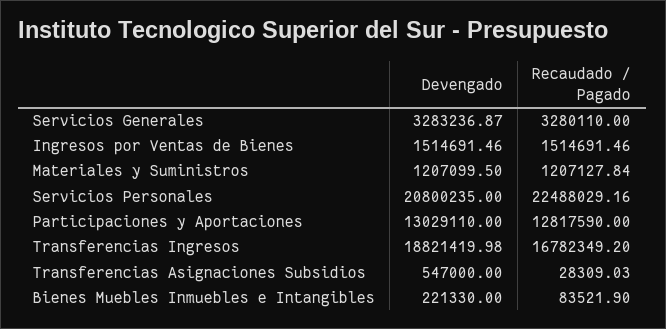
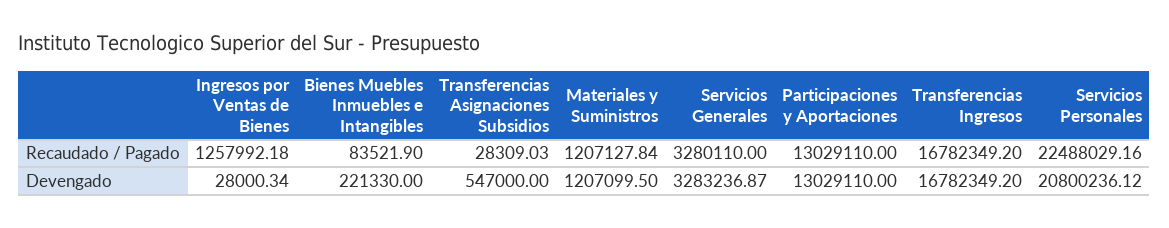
Devengado, Ingresos por Ventas de Bienes: 1514691.46 -> 28000.34
Recaudado / Pagado, Ingresos por Ventas de Bienes: 1514691.46 -> 1257992.18
Devengado, Servicios Personales: 20800235 -> 20800236.12
Recaudado / Pagado, Participaciones y Aportaciones: 12817590 -> 13029110
Devengado, Transferencias Ingresos: 18821419.98 -> 16782349.2

